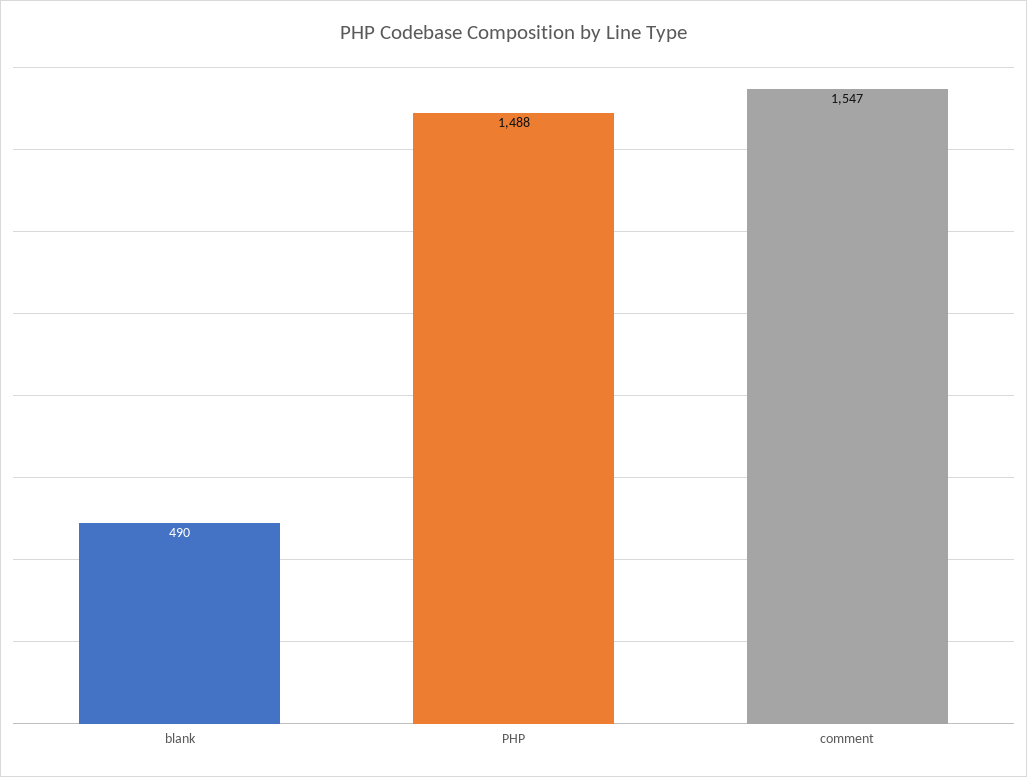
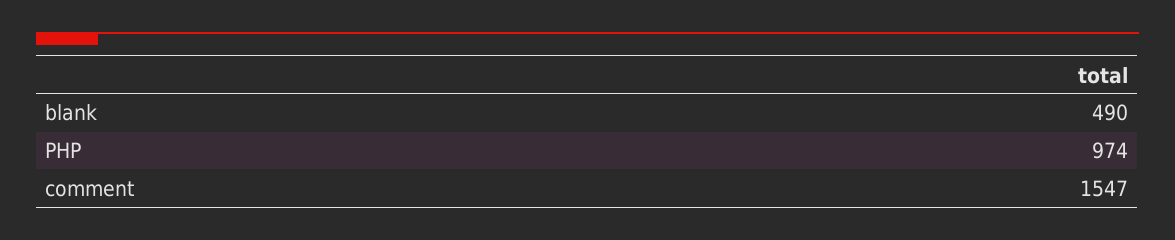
PHP: 1488 -> 974

